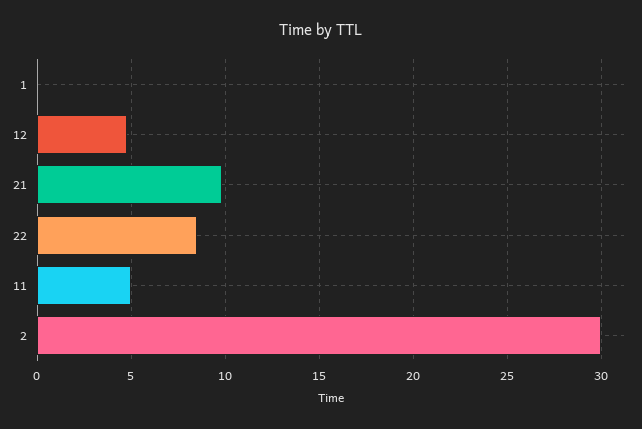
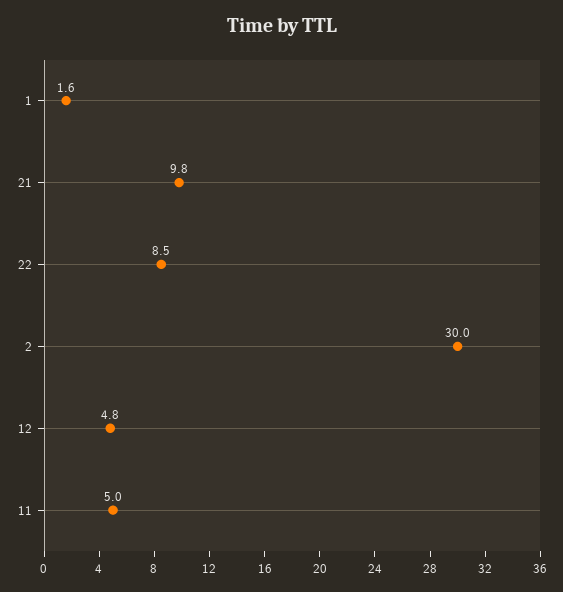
1: 0 -> 1.6

